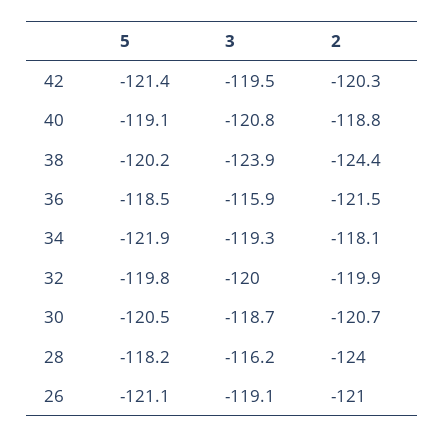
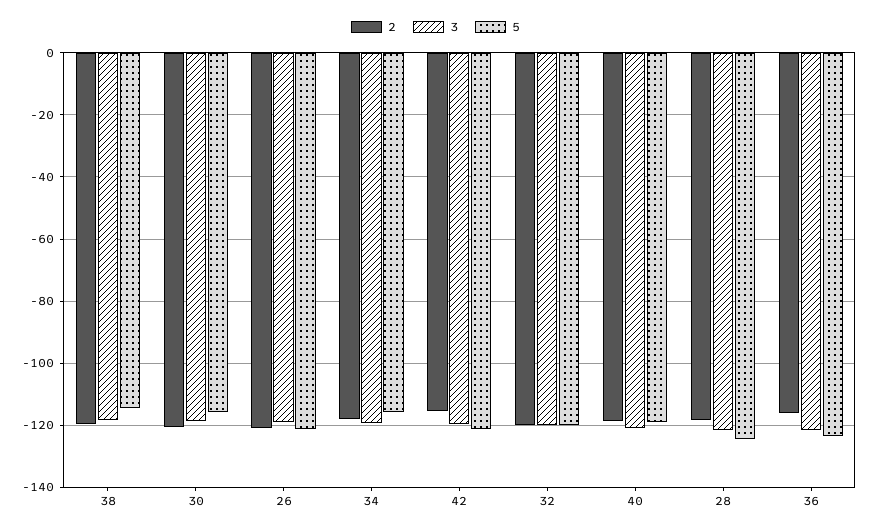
2, 42: -120.3 -> -116
5, 38: -120.2 -> -114
3, 38: -123.9 -> -118
2, 38: -124.4 -> -120
5, 36: -118.5 -> -124
3, 36: -115.9 -> -122
2, 36: -121.5 -> -116
5, 34: -121.9 -> -116
5, 30: -120.5 -> -116
5, 28: -118.2 -> -124
3, 28: -116.2 -> -122
2, 28: -124 -> -118

